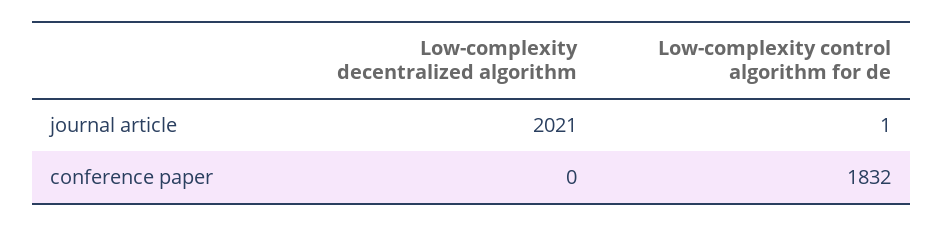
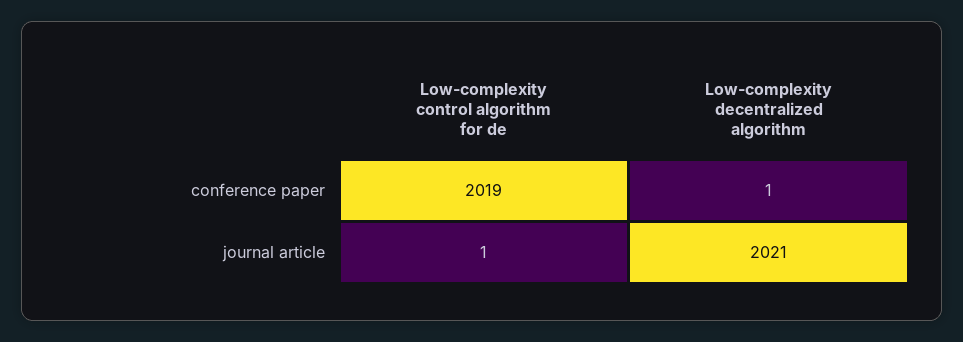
Low-complexity decentralized algorithm, conference paper: 0 -> 1
Low-complexity control algorithm for de, conference paper: 1832 -> 2019

